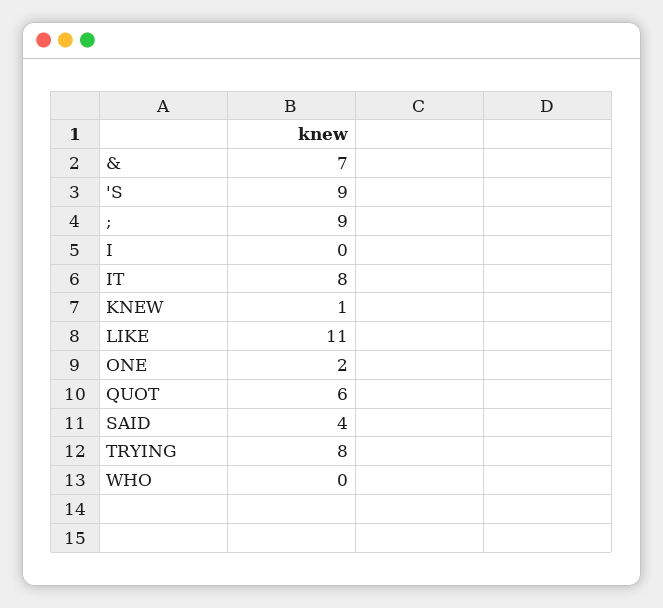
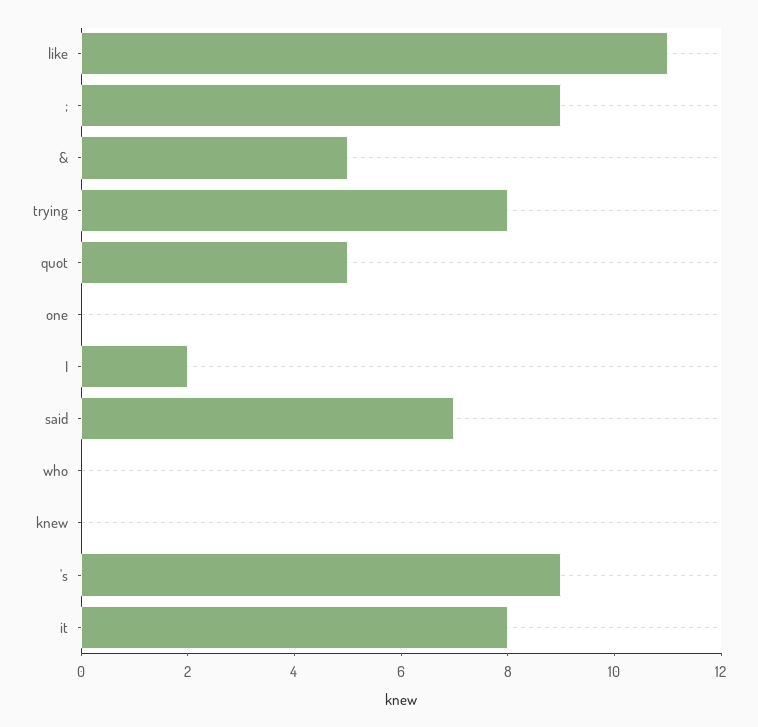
&: 7 -> 5
I: 0 -> 2
KNEW: 1 -> 0
ONE: 2 -> 0
QUOT: 6 -> 5
SAID: 4 -> 7

